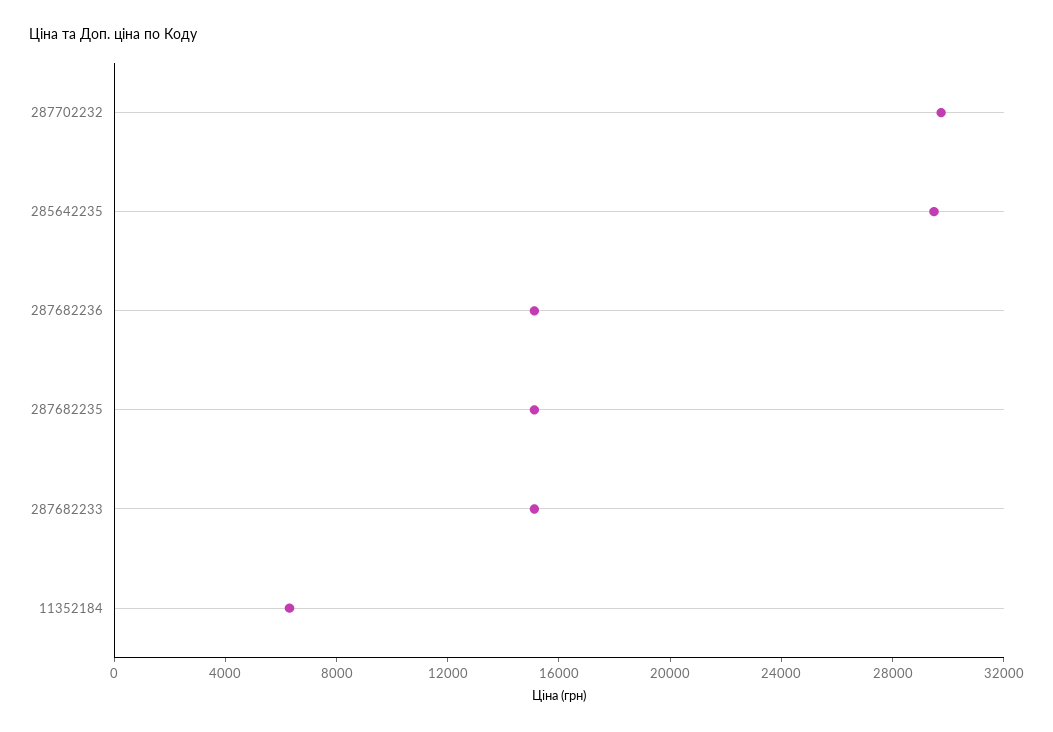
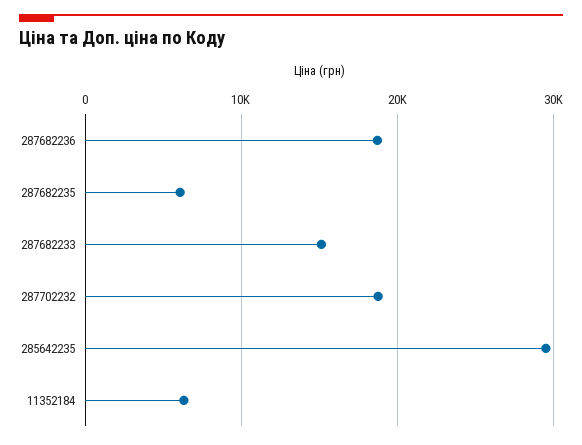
287702232: 30000 -> 19000
287682236: 15000 -> 19000
287682235: 15000 -> 6000

